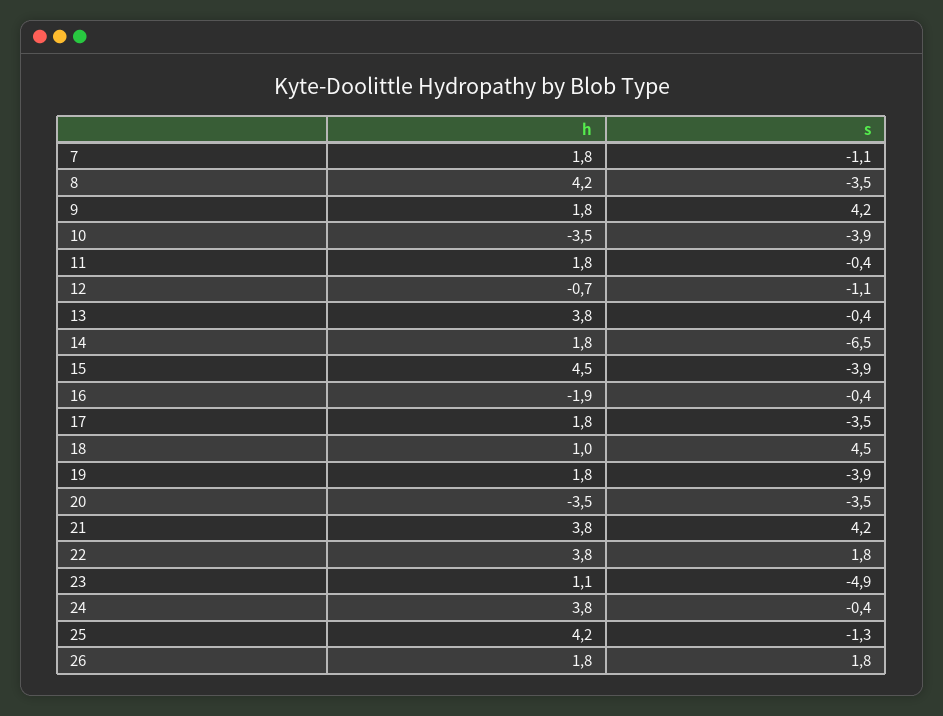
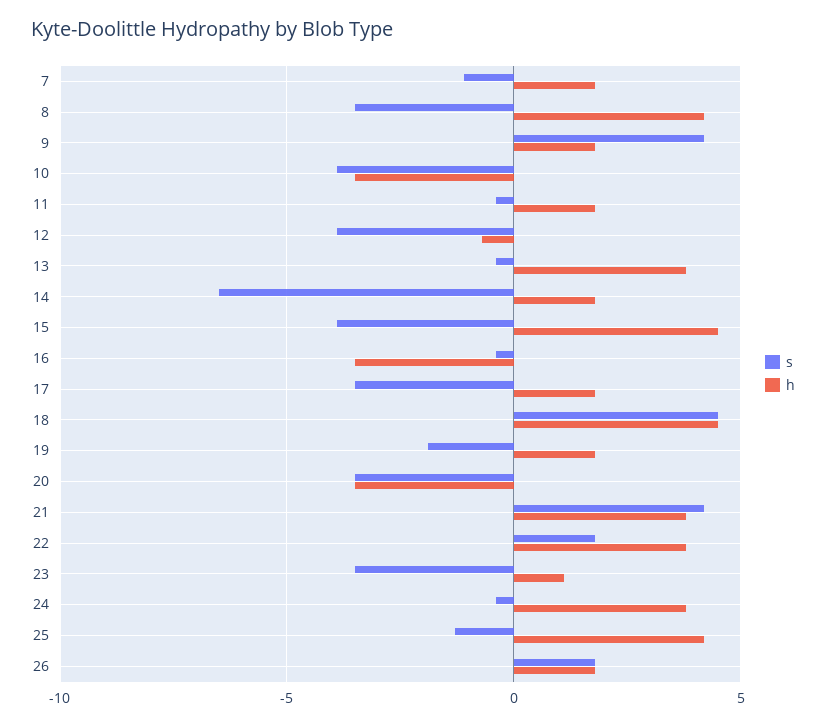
s, 12: -1.1 -> -4
h, 16: -1.9 -> -3.5
h, 18: 1 -> 4.5
s, 19: -3.9 -> -2
s, 23: -4.9 -> -3.5

